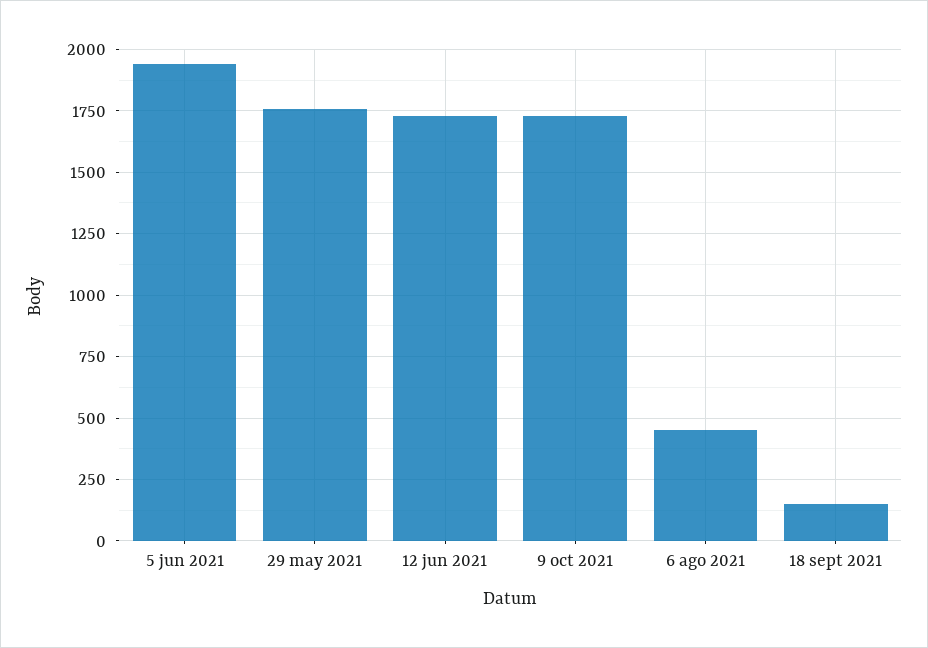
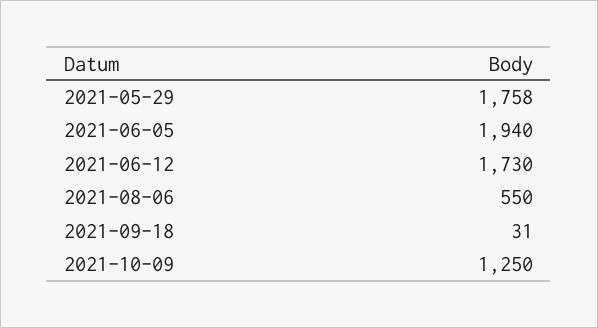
9 oct 2021: 1725 -> 1250
6 ago 2021: 450 -> 550
18 sept 2021: 150 -> 31

